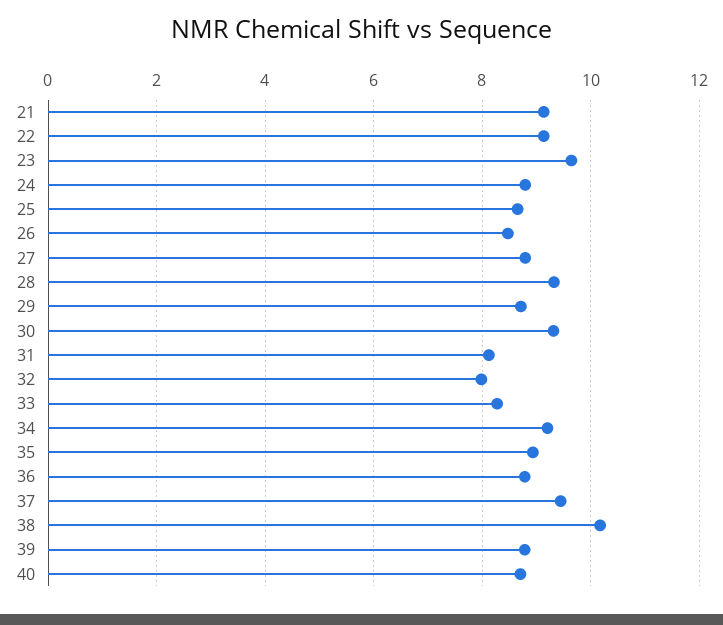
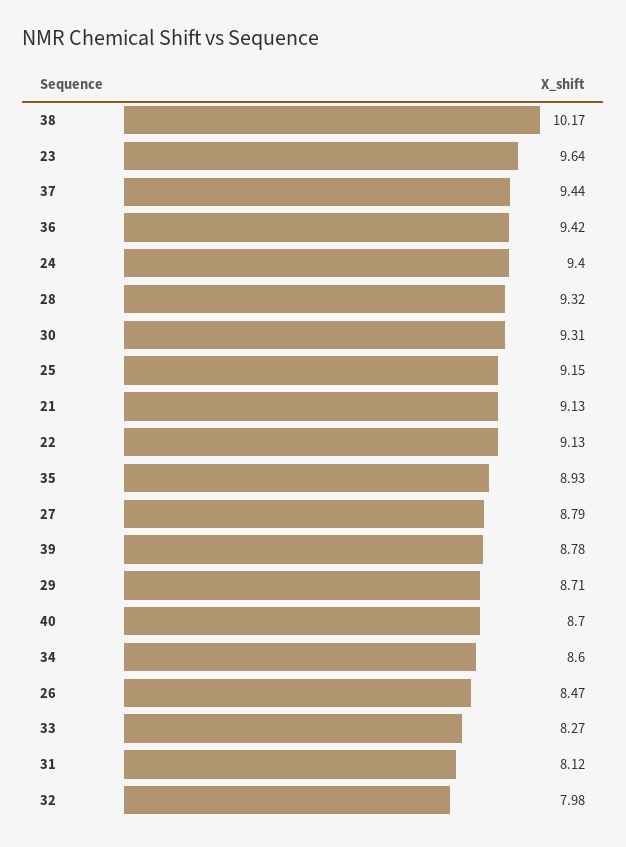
24: 8.8 -> 9.4
25: 8.6 -> 9.15
34: 9.2 -> 8.6
36: 8.8 -> 9.42

